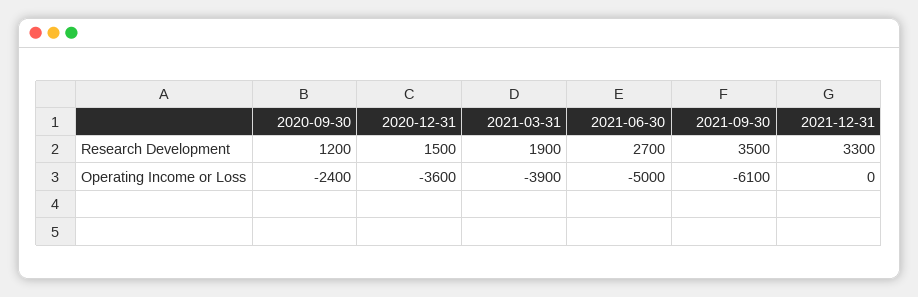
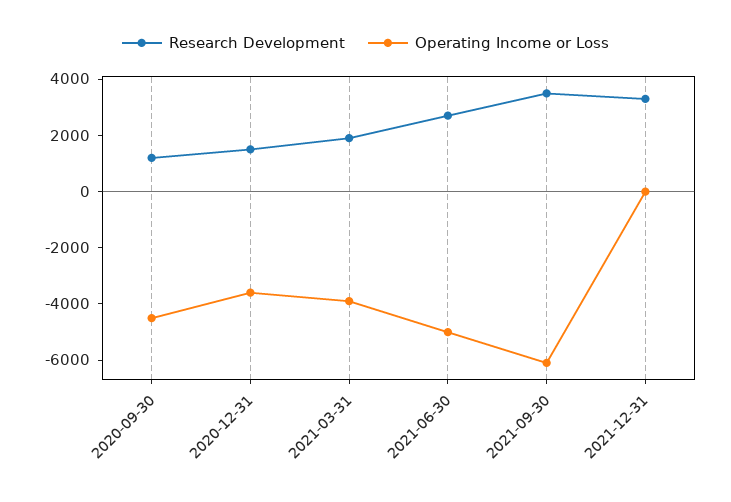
Operating Income or Loss, 2020-09-30: -2400 -> -4500

